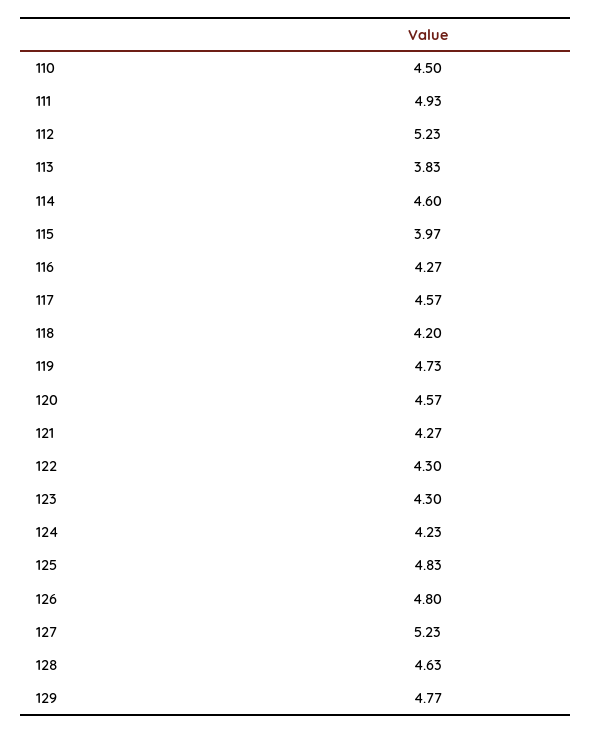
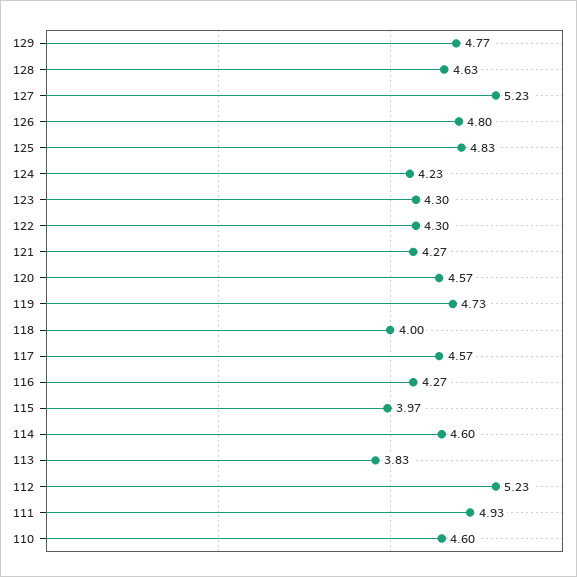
110: 4.5 -> 4.6
118: 4.2 -> 4

